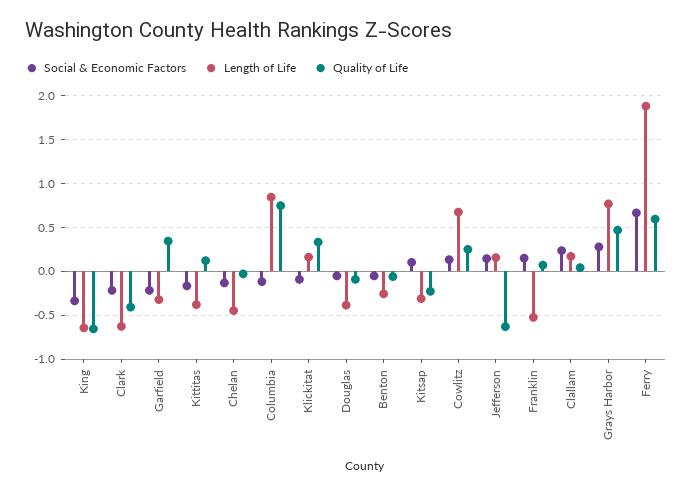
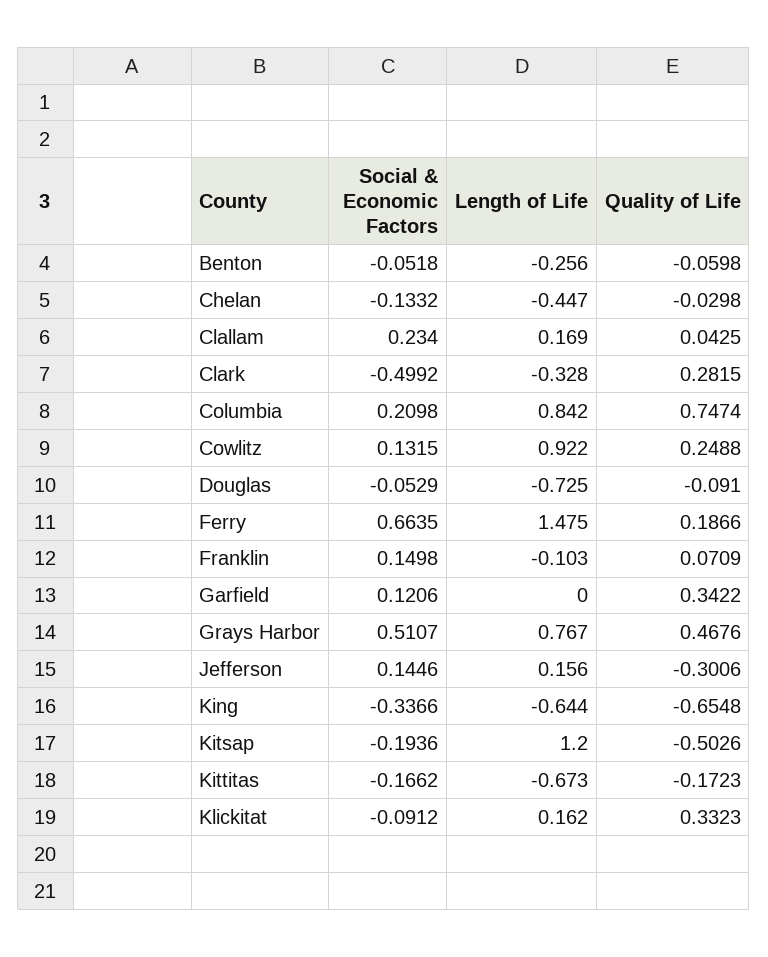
Social & Economic Factors, Clark: -0.2 -> -0.4992
Length of Life, Clark: -0.6 -> -0.328
Quality of Life, Clark: -0.4 -> 0.2815
Social & Economic Factors, Garfield: -0.2 -> 0.1206
Length of Life, Garfield: -0.3 -> 0
Length of Life, Kittitas: -0.4 -> -0.673
Quality of Life, Kittitas: 0.1 -> -0.1723
Social & Economic Factors, Columbia: -0.1 -> 0.2098
Length of Life, Douglas: -0.4 -> -0.725
Social & Economic Factors, Kitsap: 0.1 -> -0.1936
Length of Life, Kitsap: -0.3 -> 1.2
Quality of Life, Kitsap: -0.2 -> -0.5026
Length of Life, Cowlitz: 0.7 -> 0.922
Quality of Life, Jefferson: -0.6 -> -0.3006
Length of Life, Franklin: -0.5 -> -0.103
Social & Economic Factors, Grays Harbor: 0.3 -> 0.5107
Length of Life, Ferry: 1.9 -> 1.475
Quality of Life, Ferry: 0.6 -> 0.1866

